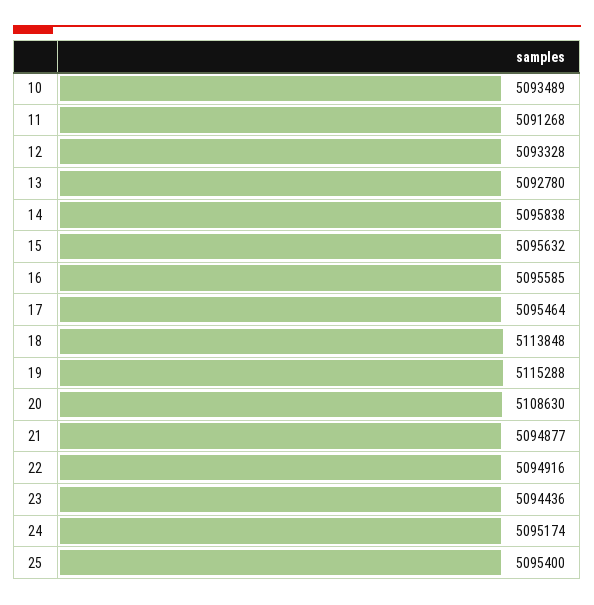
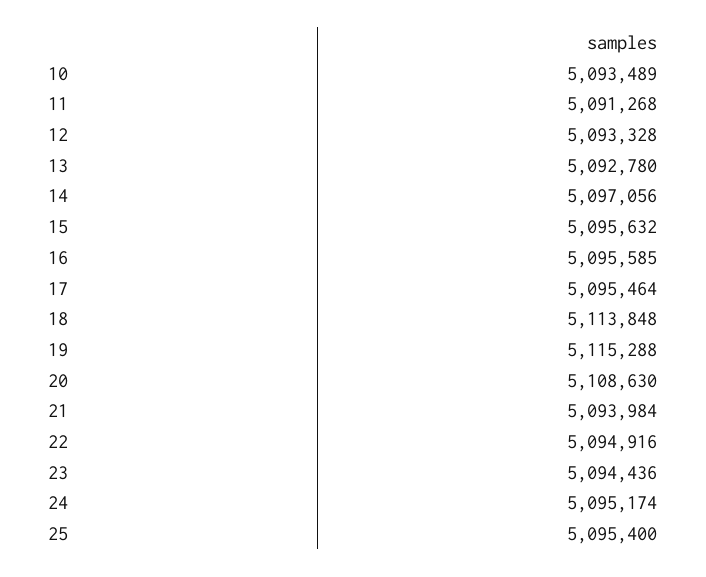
14: 5095838 -> 5097056
21: 5094877 -> 5093984

